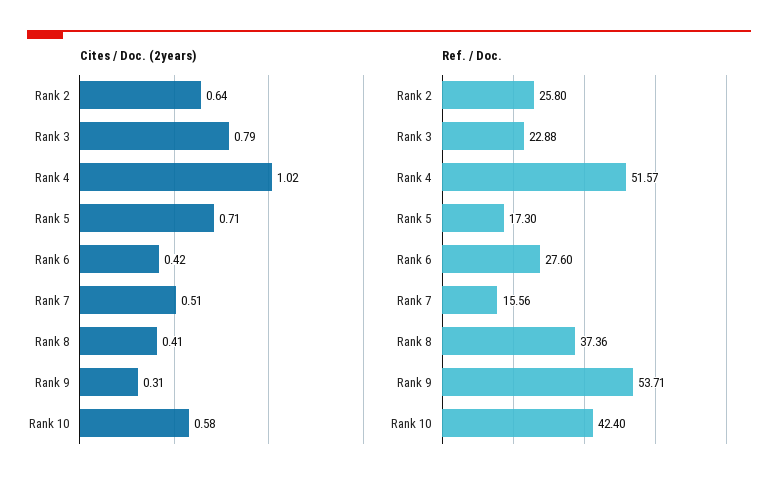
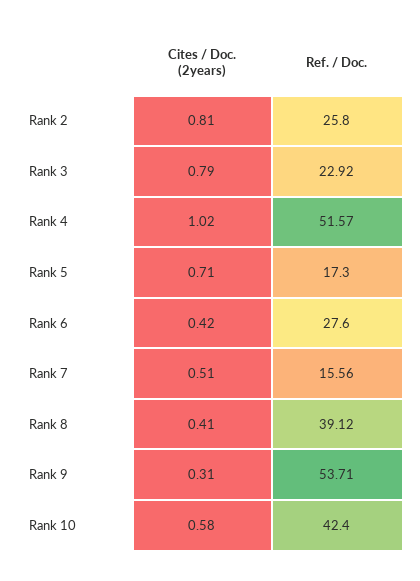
Cites / Doc. (2years), Rank 2: 0.64 -> 0.81
Ref. / Doc., Rank 3: 22.88 -> 22.92
Ref. / Doc., Rank 8: 37.36 -> 39.12

